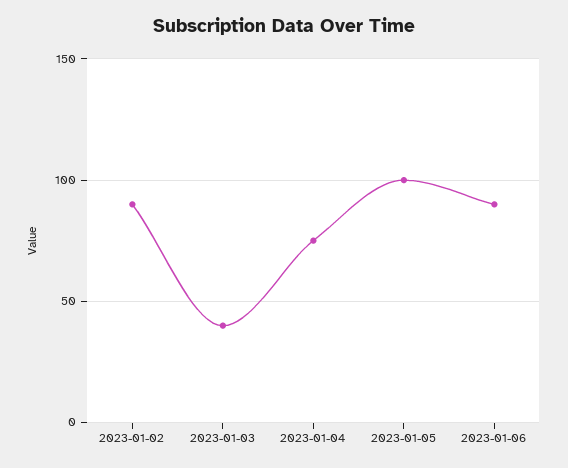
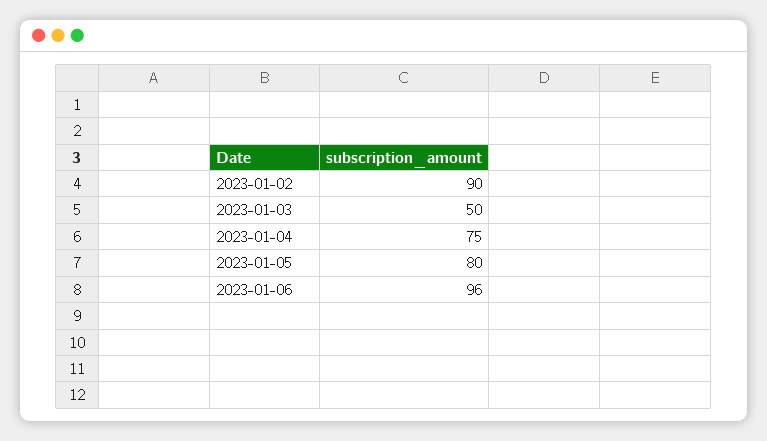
2023-01-03: 40 -> 50
2023-01-05: 100 -> 80
2023-01-06: 90 -> 96

